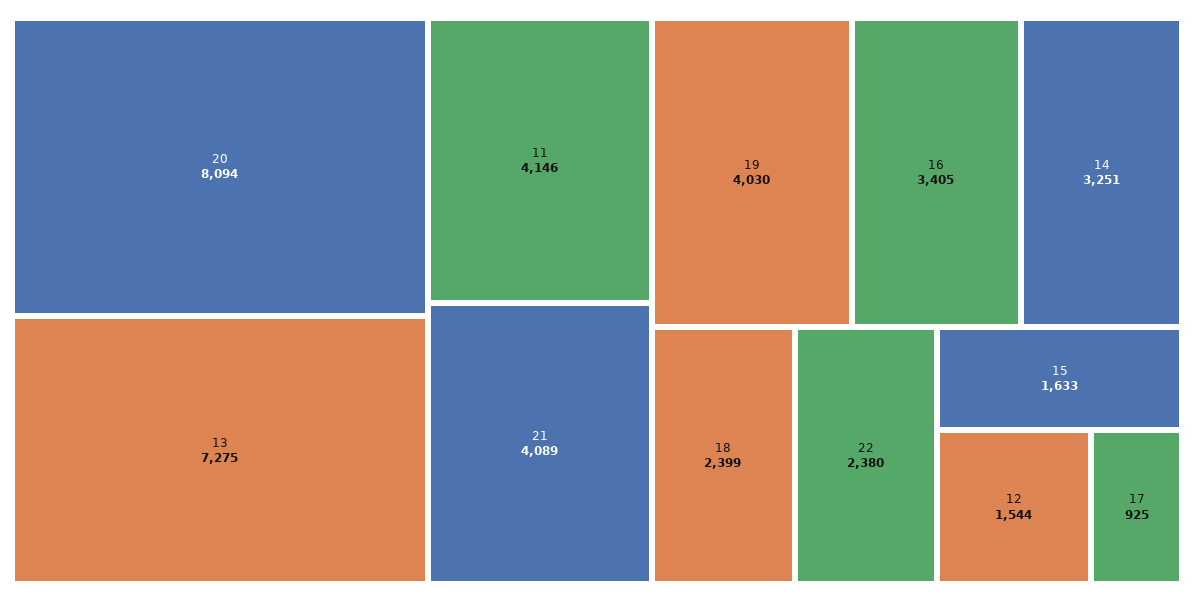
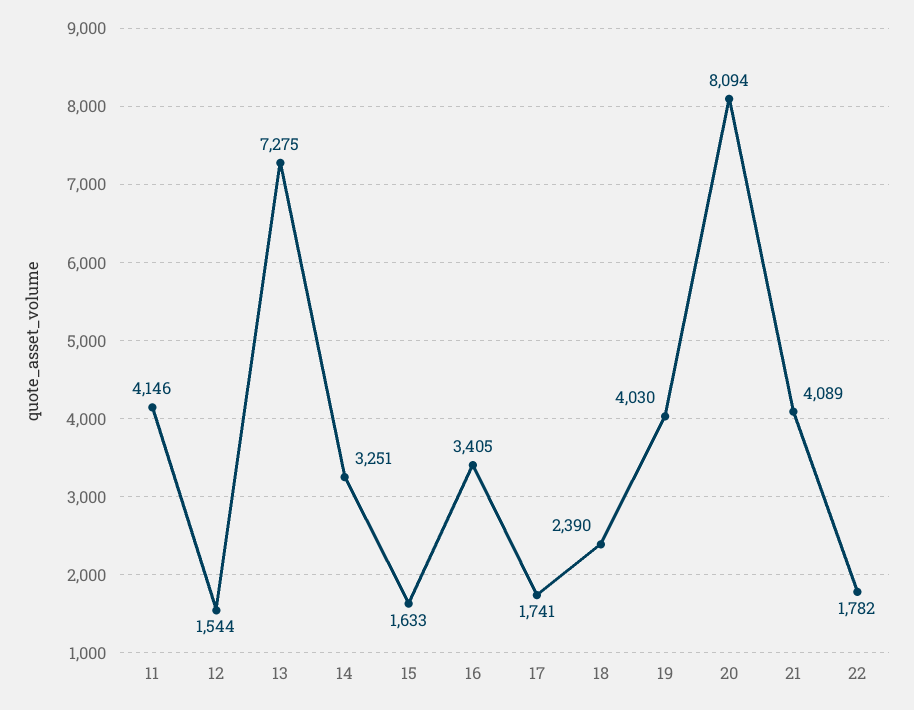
18: 2399 -> 2390
22: 2380 -> 1782
17: 925 -> 1741

